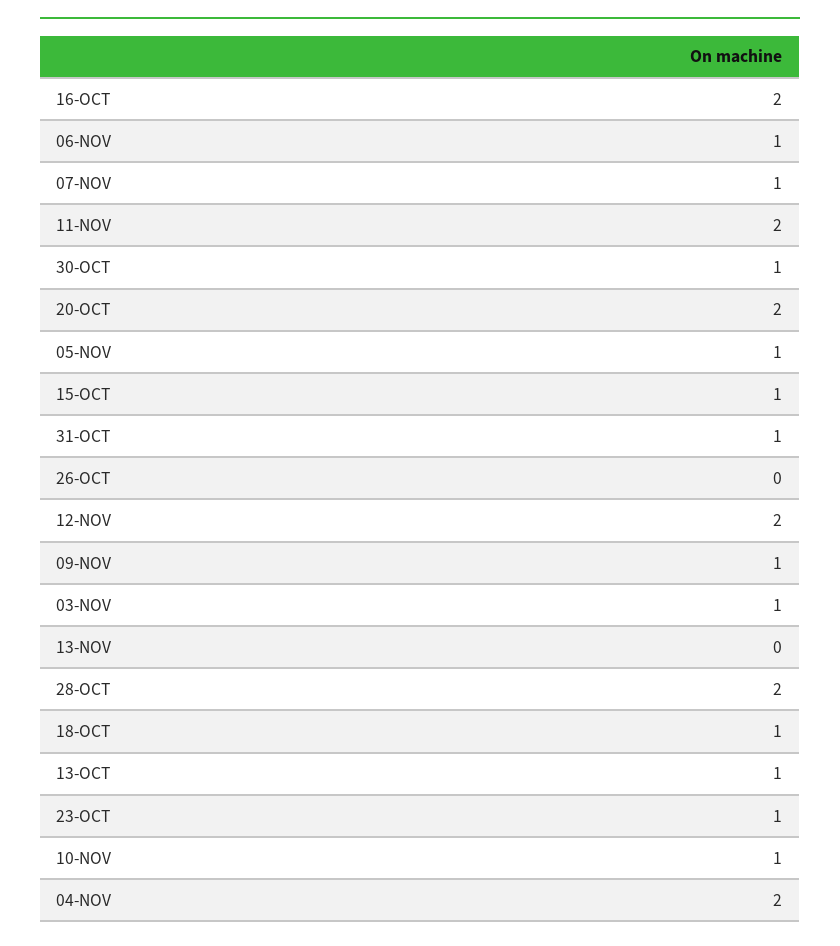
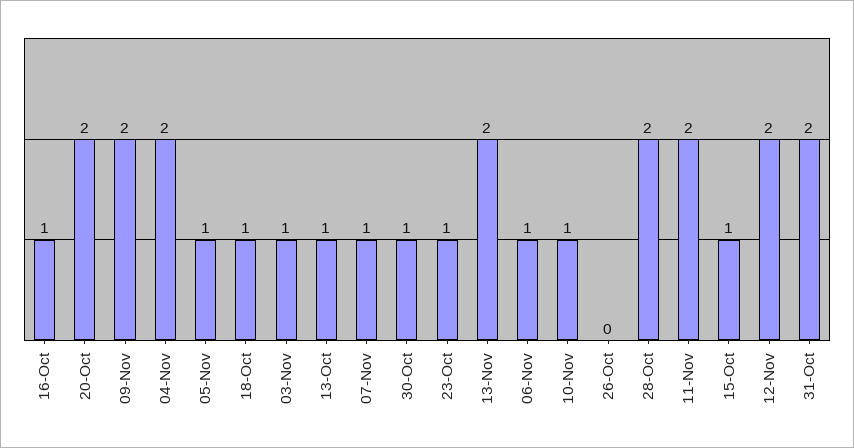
16-OCT: 2 -> 1
31-OCT: 1 -> 2
09-NOV: 1 -> 2
13-NOV: 0 -> 2

